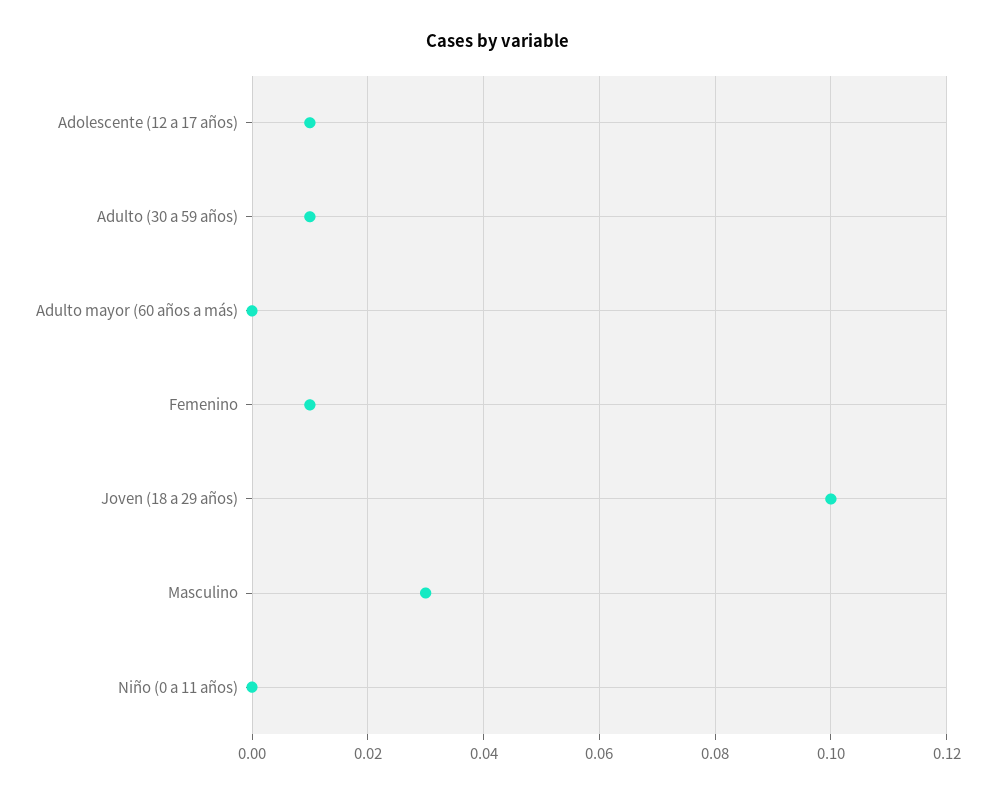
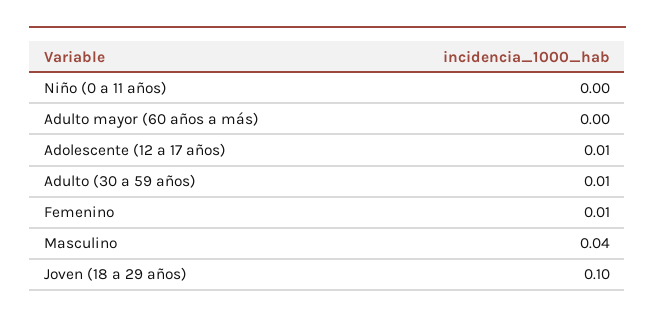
Masculino: 0.03 -> 0.04

